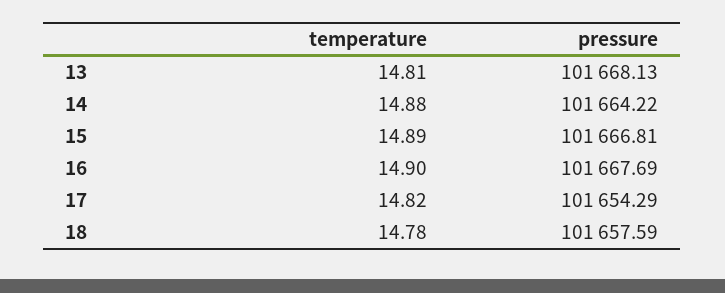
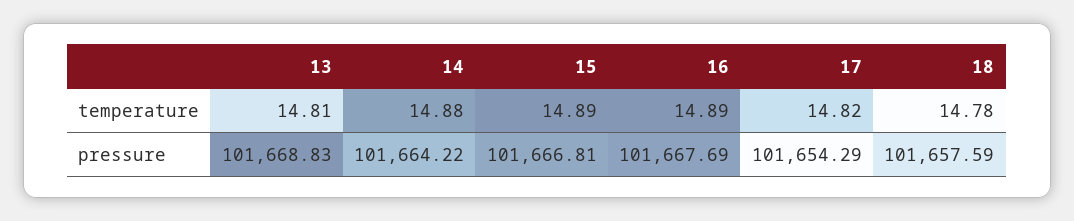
pressure, 13: 101668.13 -> 101668.83
temperature, 16: 14.9 -> 14.89

